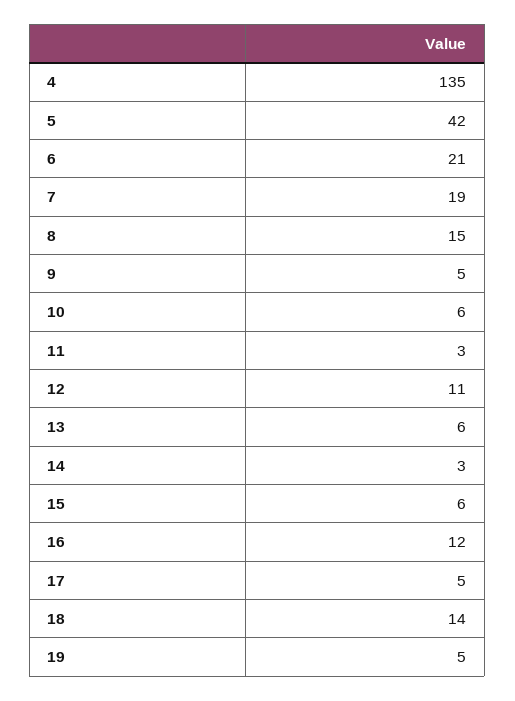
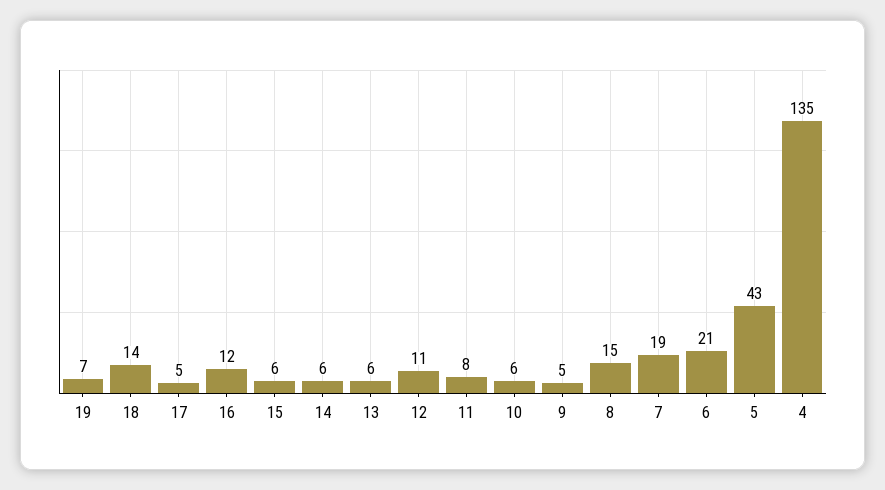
5: 42 -> 43
11: 3 -> 8
14: 3 -> 6
19: 5 -> 7

